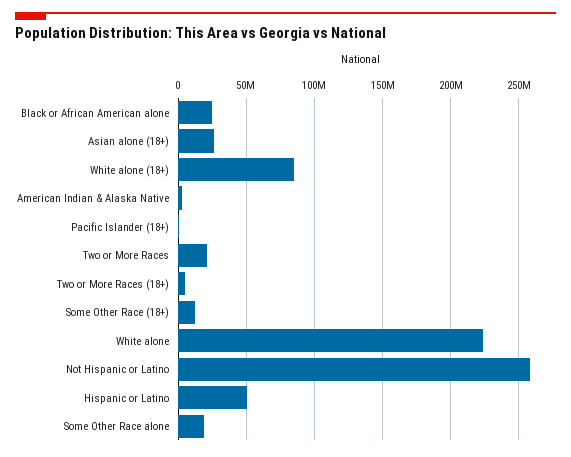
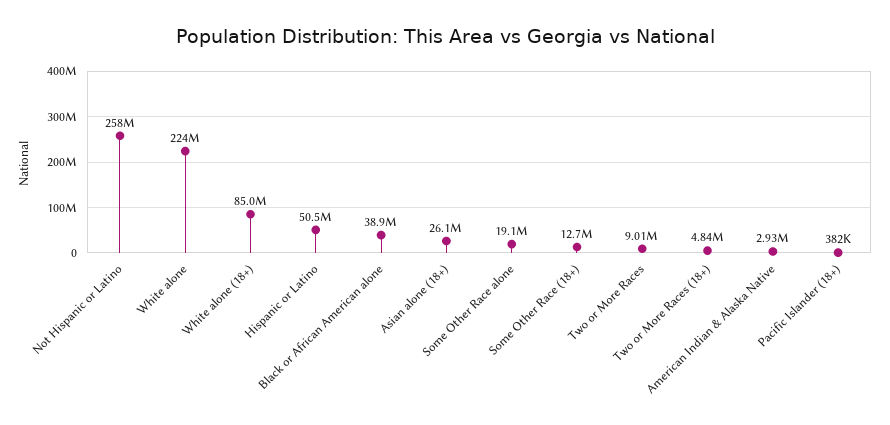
Black or African American alone: 25000000 -> 38900000
Two or More Races: 20000000 -> 9010000

